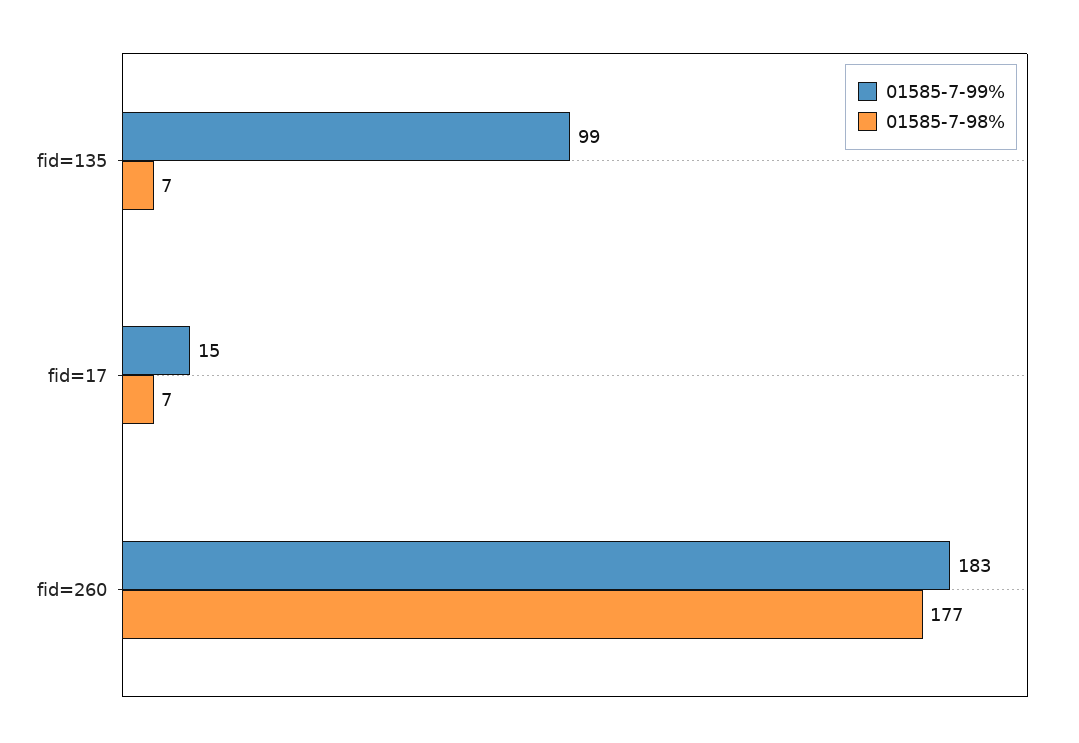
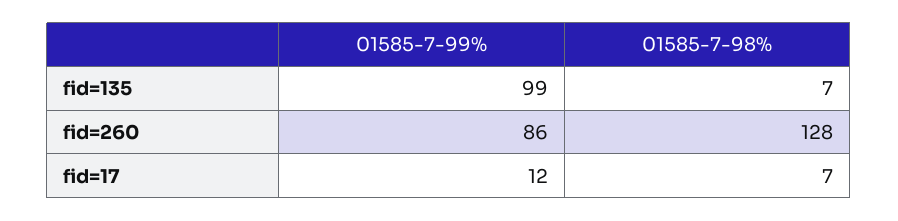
01585-7-99%, fid=17: 15 -> 12
01585-7-99%, fid=260: 183 -> 86
01585-7-98%, fid=260: 177 -> 128

